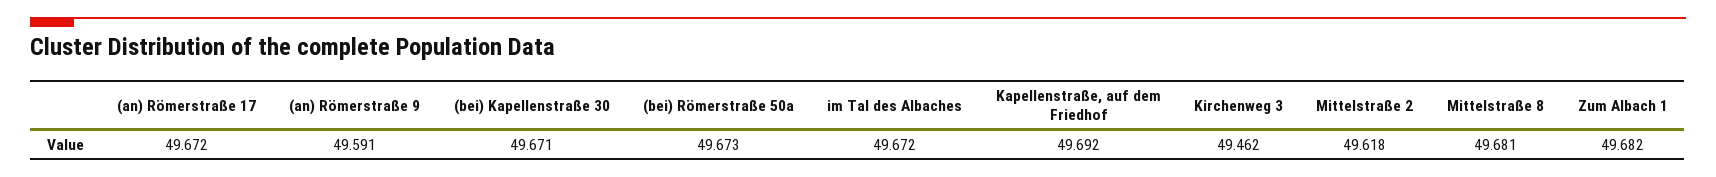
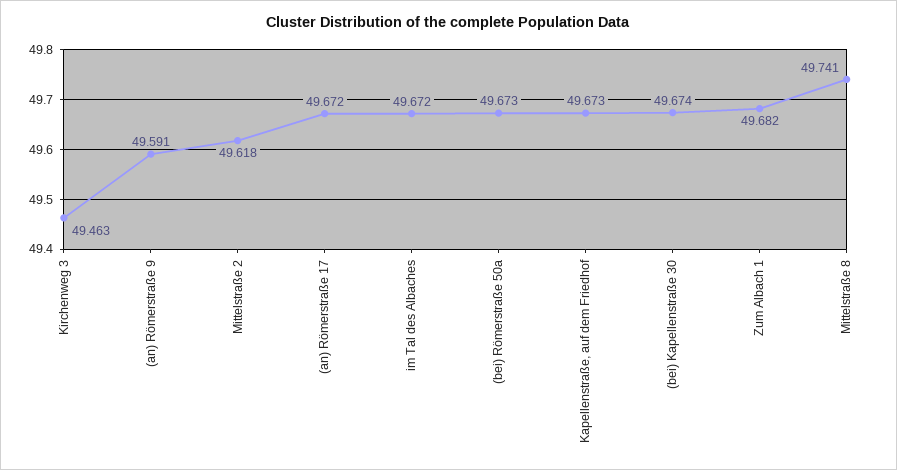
(bei) Kapellenstraße 30: 49.671 -> 49.674
Kapellenstraße, auf dem Friedhof: 49.692 -> 49.673
Kirchenweg 3: 49.462 -> 49.463
Mittelstraße 8: 49.681 -> 49.741

